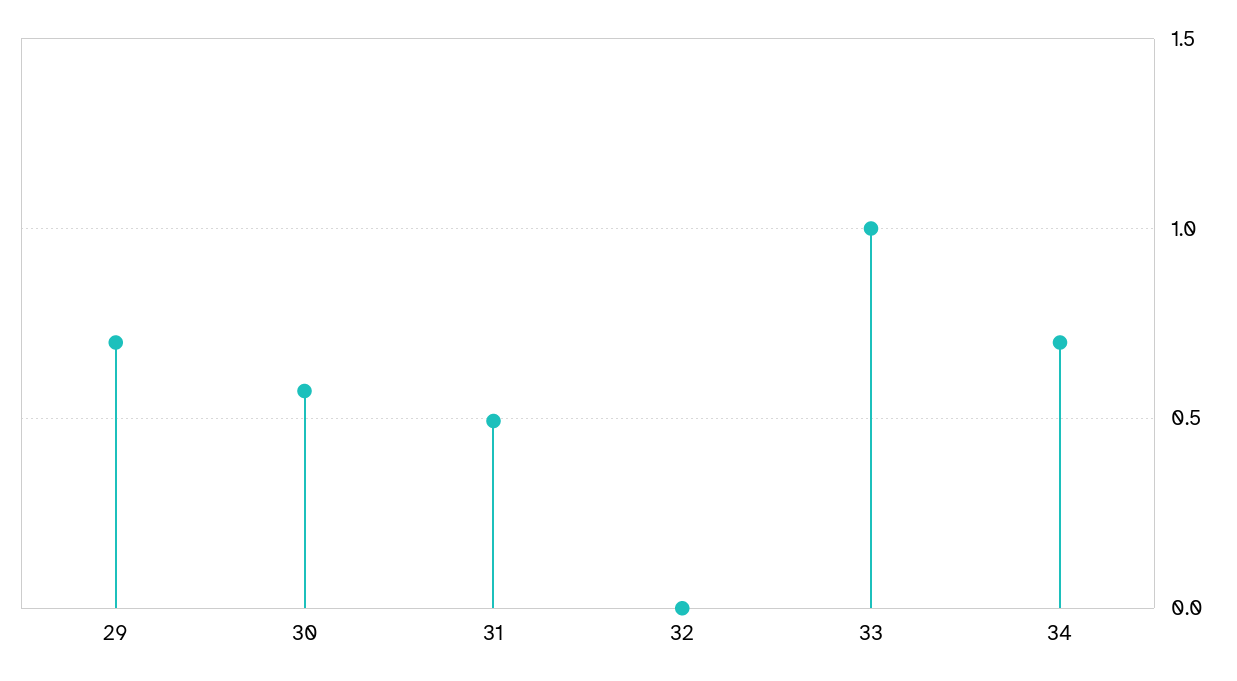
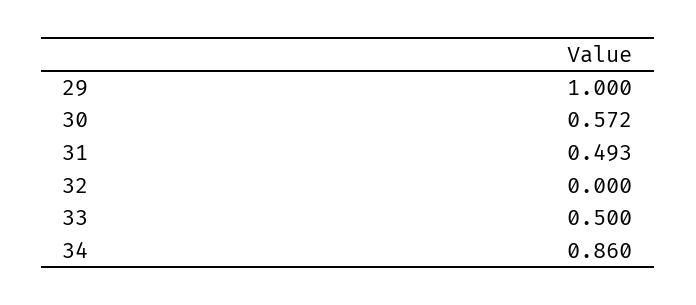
29: 0.7 -> 1
33: 1 -> 0.5
34: 0.7 -> 0.86

